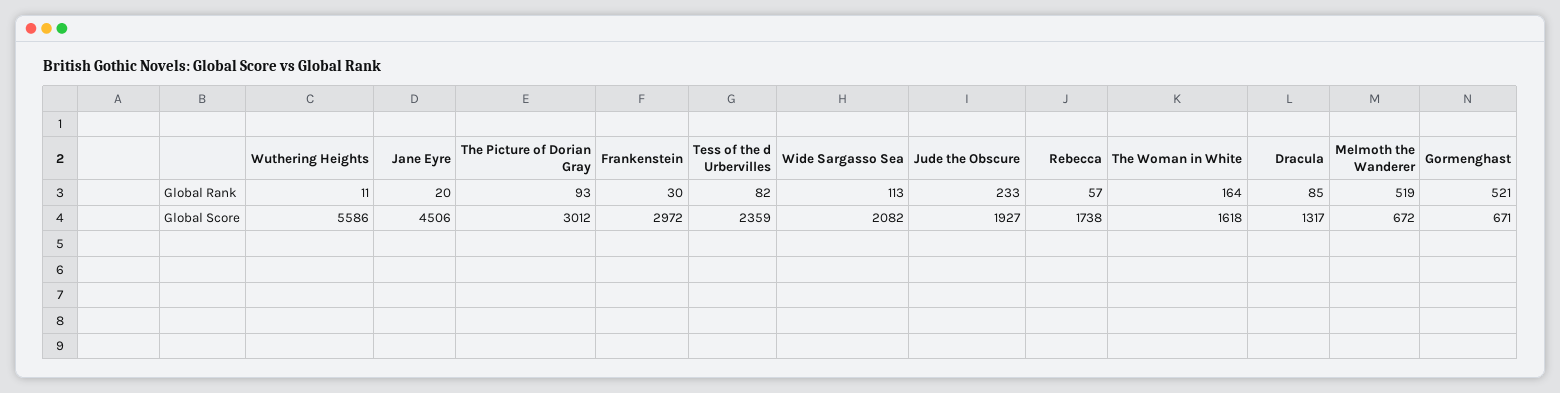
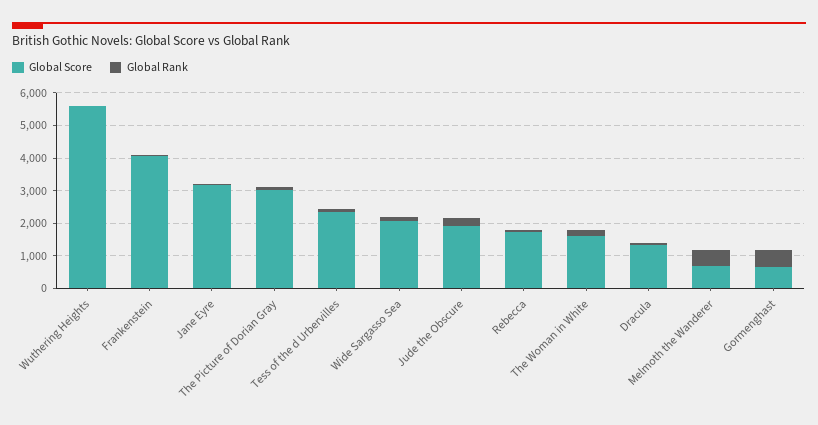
Global Score, Jane Eyre: 4506 -> 3250
Global Score, Frankenstein: 2972 -> 4000

